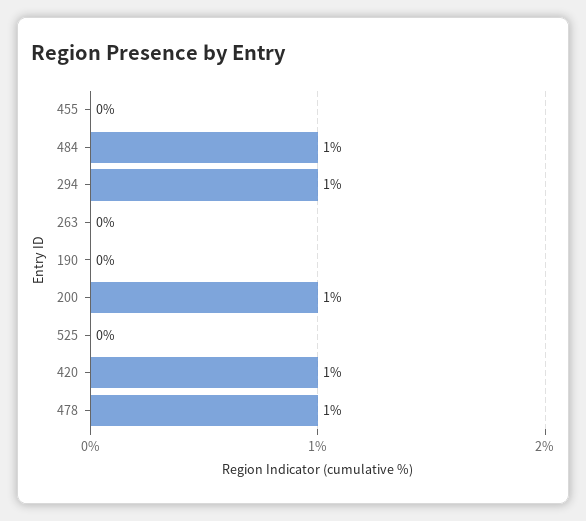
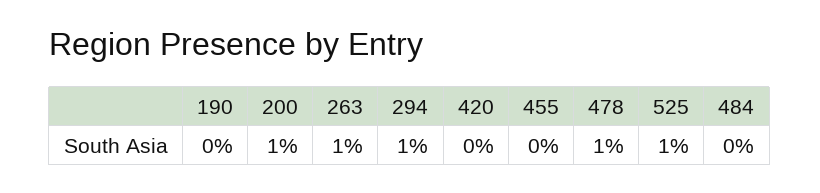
484: 1 -> 0
263: 0 -> 1
525: 0 -> 1
420: 1 -> 0

